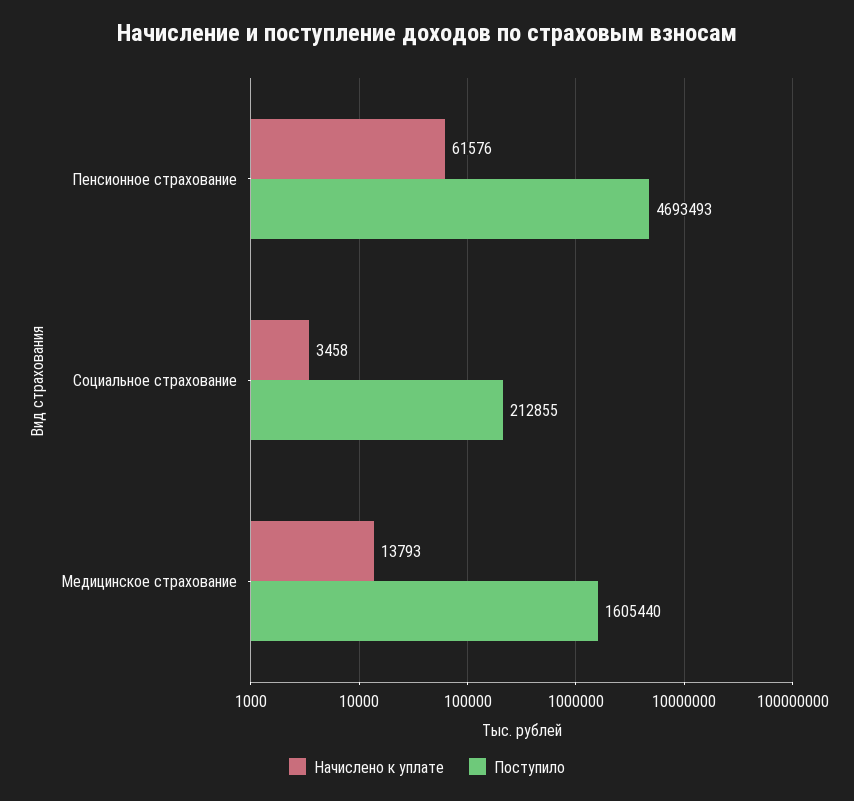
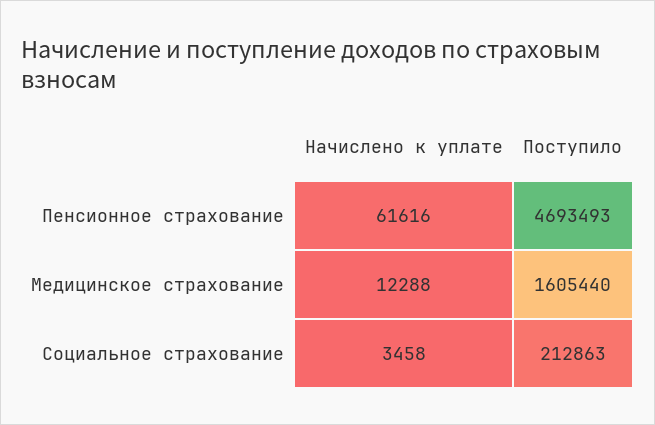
Начислено к уплате, Пенсионное страхование: 61576 -> 61616
Поступило, Социальное страхование: 212855 -> 212863
Начислено к уплате, Медицинское страхование: 13793 -> 12288

